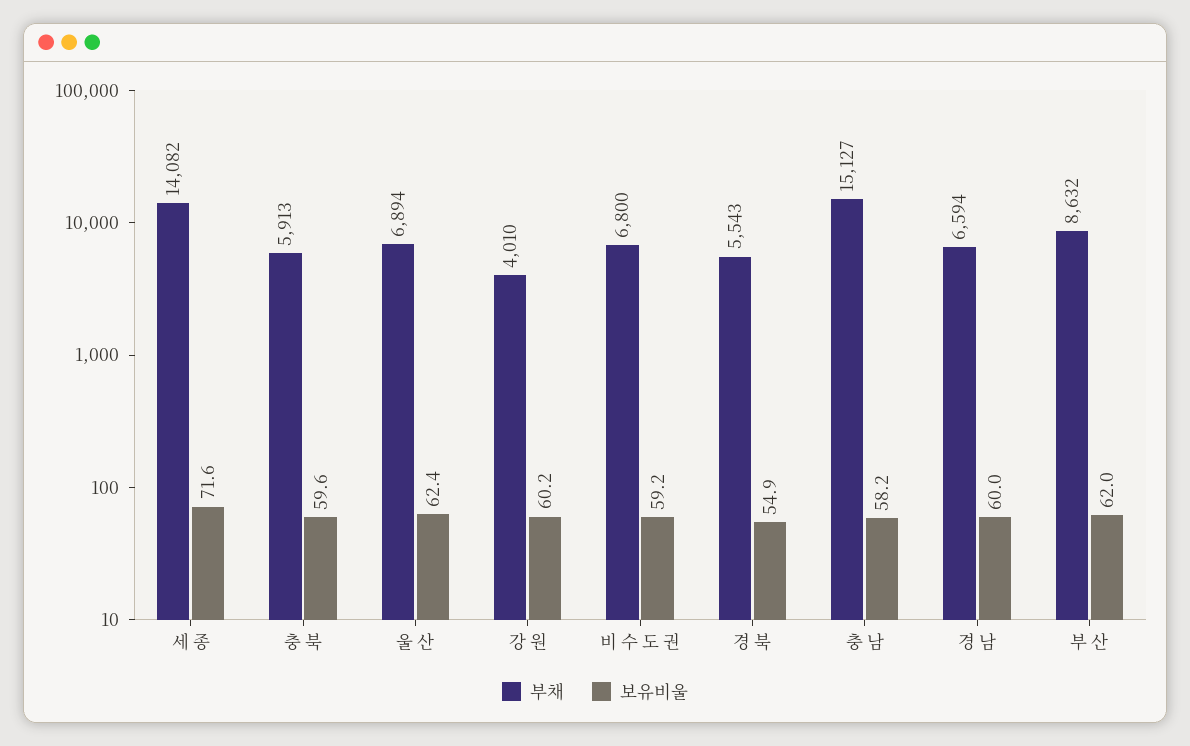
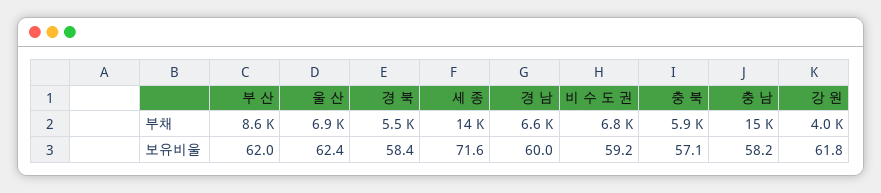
보유비울, 충 북: 59.6 -> 57.1
보유비울, 강 원: 60.2 -> 61.8
보유비울, 경 북: 54.9 -> 58.4

